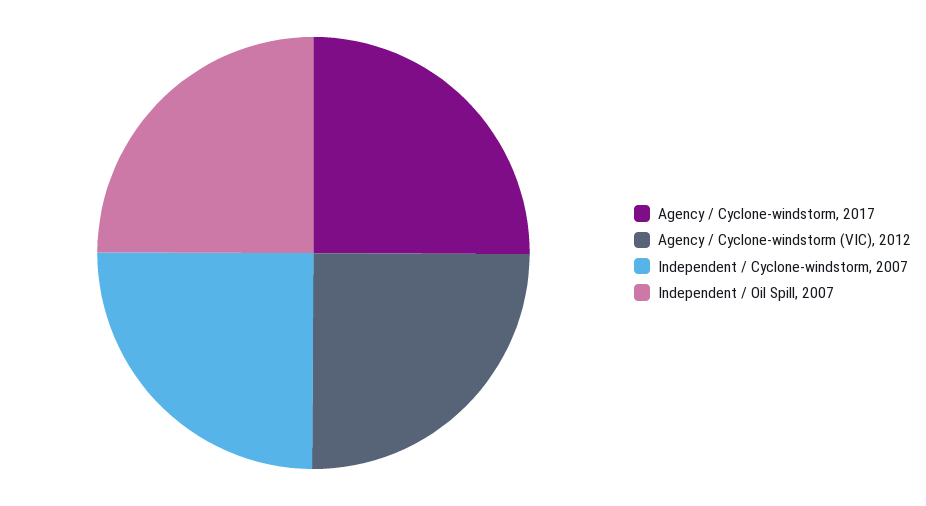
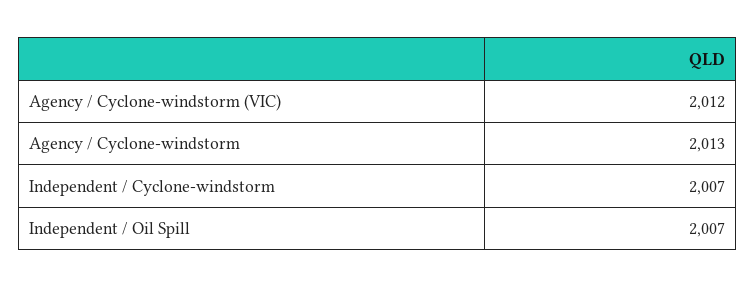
Agency / Cyclone-windstorm: 2017 -> 2013

